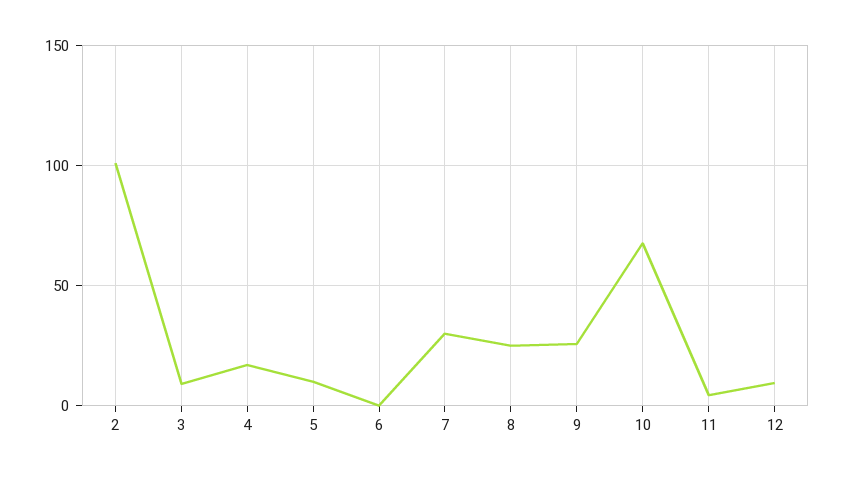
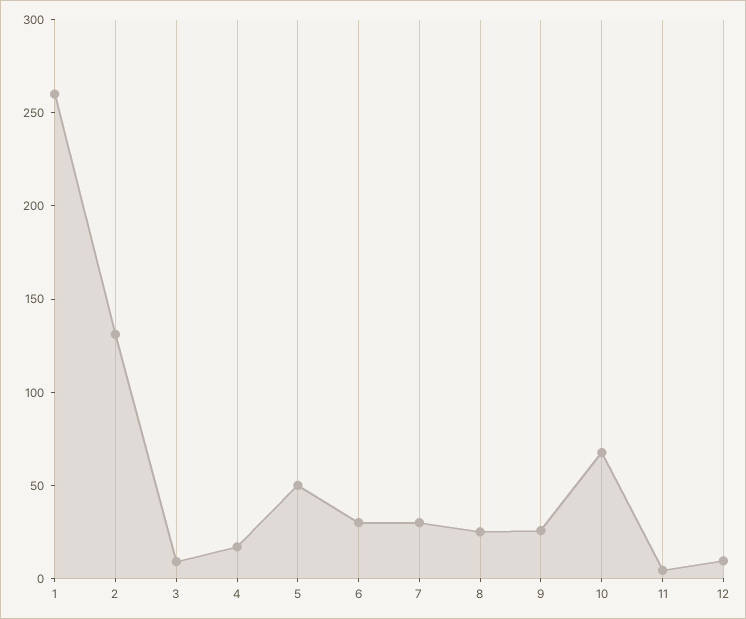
2: 100 -> 130
5: 10 -> 50
6: 0 -> 30
1: none -> 260

